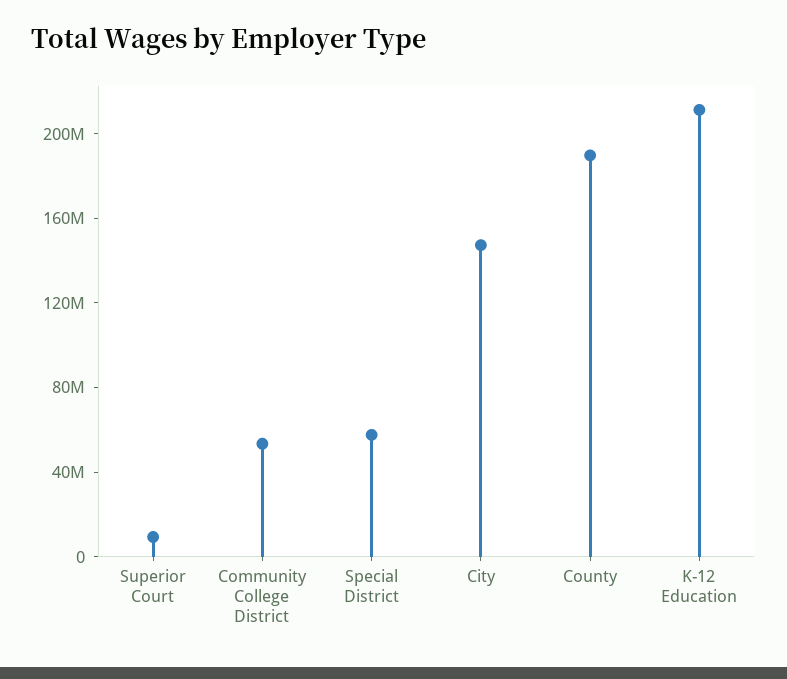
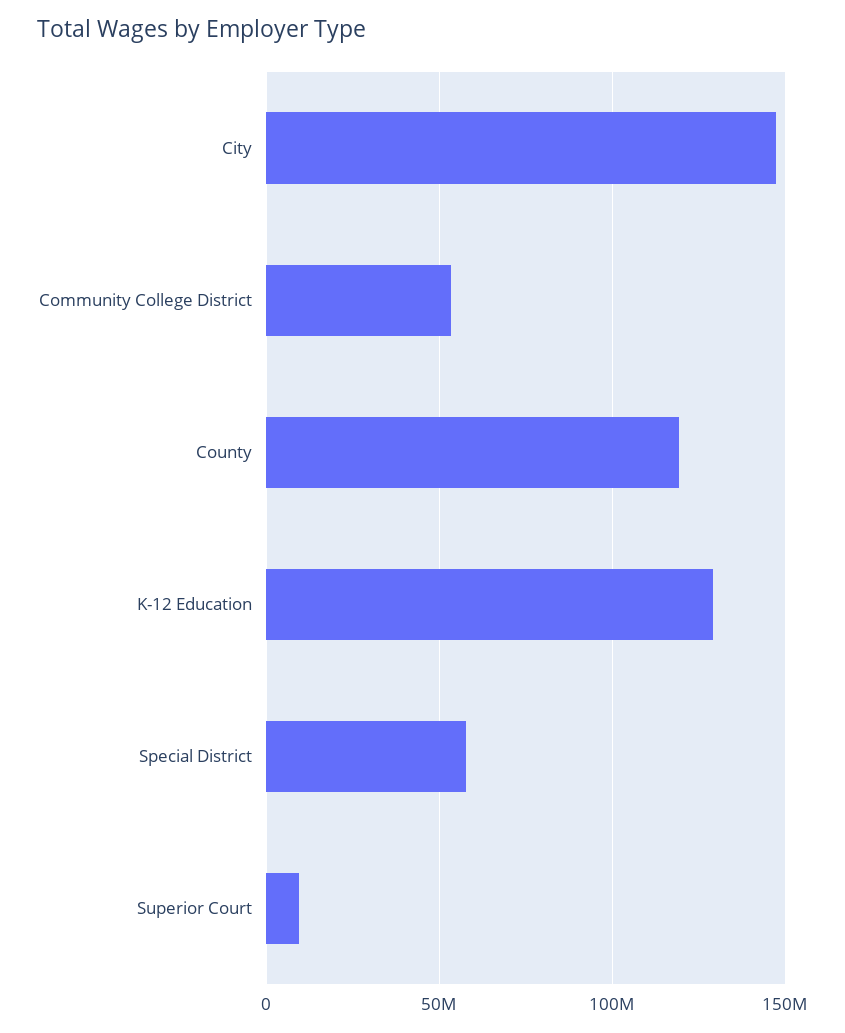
County: 190000000 -> 120000000
K-12 Education: 210000000 -> 130000000

